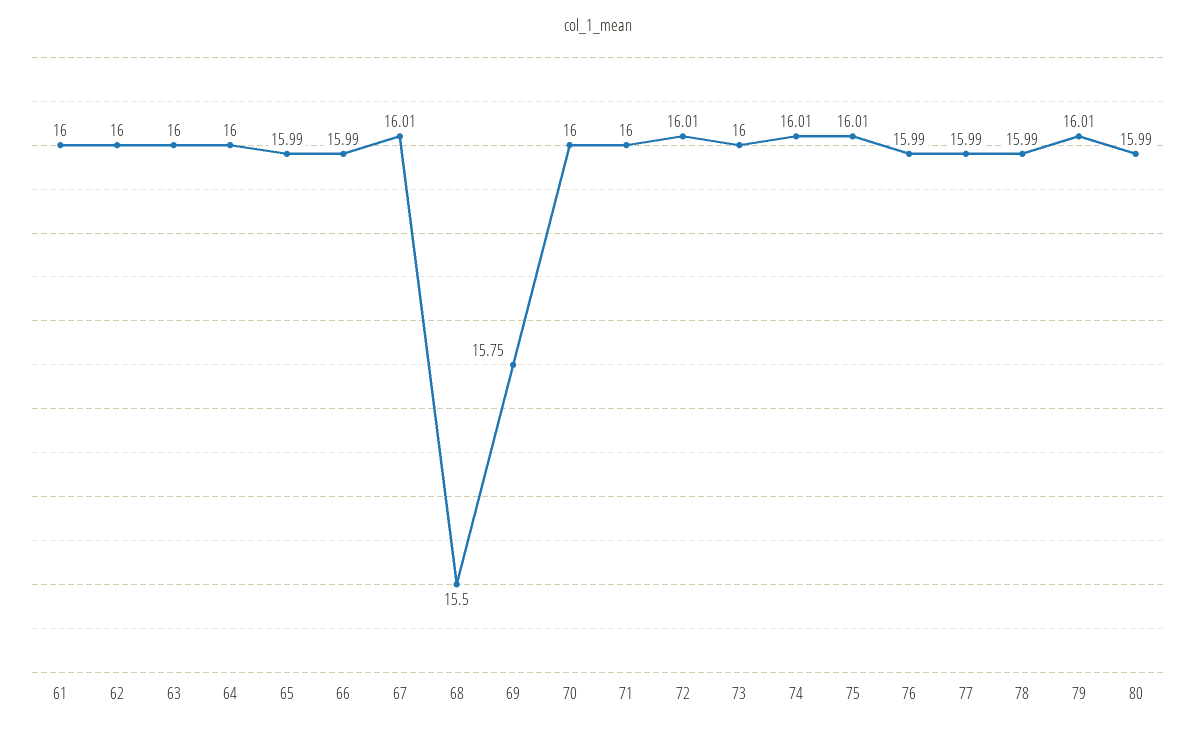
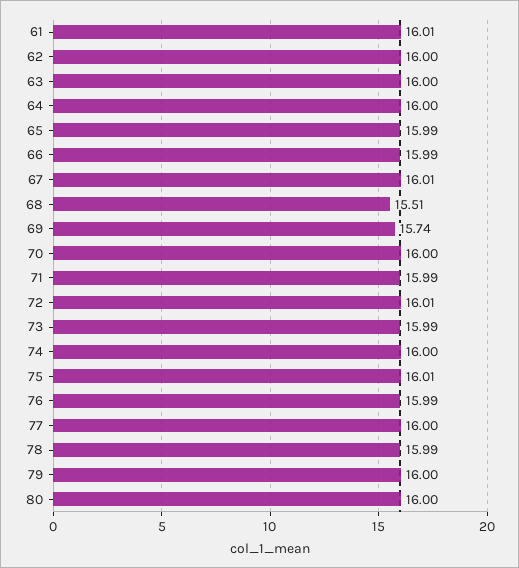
61: 16 -> 16.01
68: 15.5 -> 15.51
69: 15.75 -> 15.74
71: 16 -> 15.99
73: 16 -> 15.99
74: 16.01 -> 16
77: 15.99 -> 16
79: 16.01 -> 16
80: 15.99 -> 16

